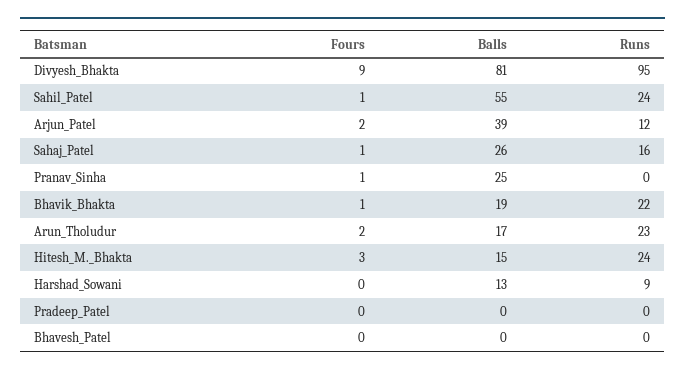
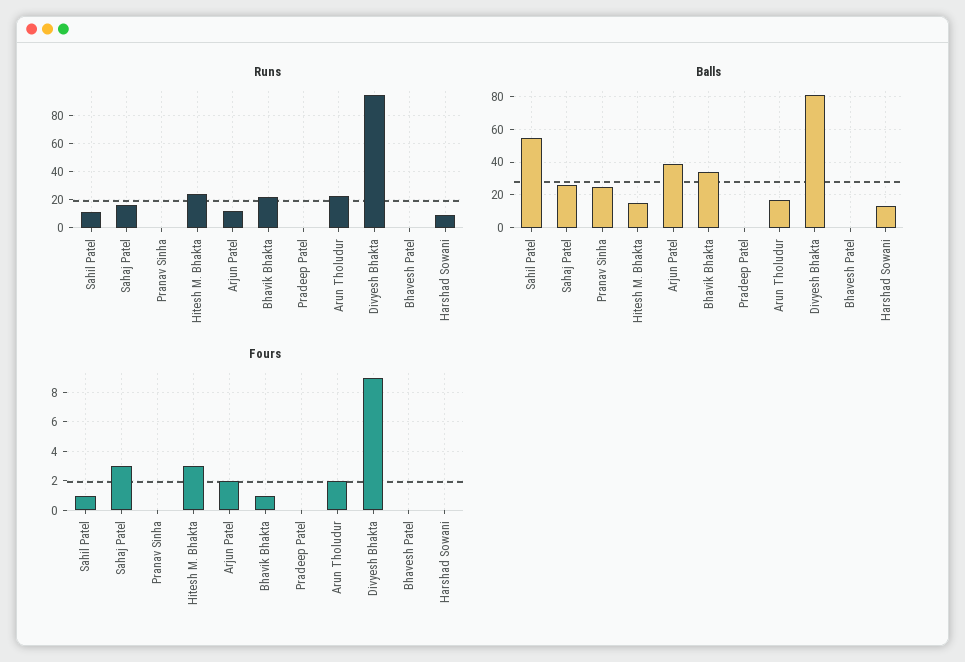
Runs, Sahil_Patel: 24 -> 10
Fours, Sahaj_Patel: 1 -> 3
Fours, Pranav_Sinha: 1 -> 0
Balls, Bhavik_Bhakta: 19 -> 35

